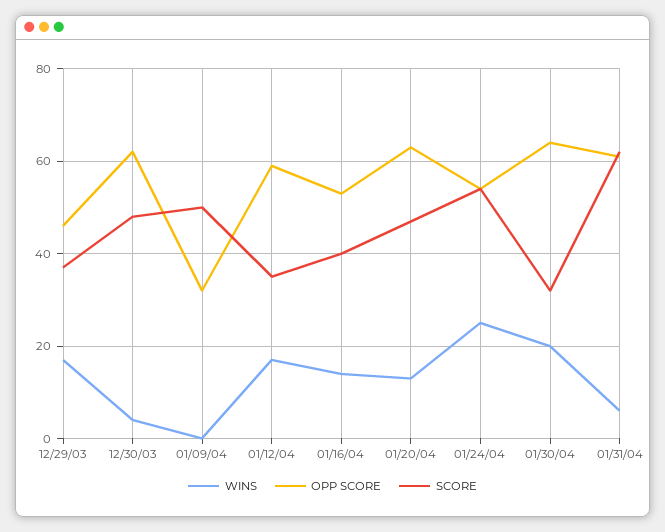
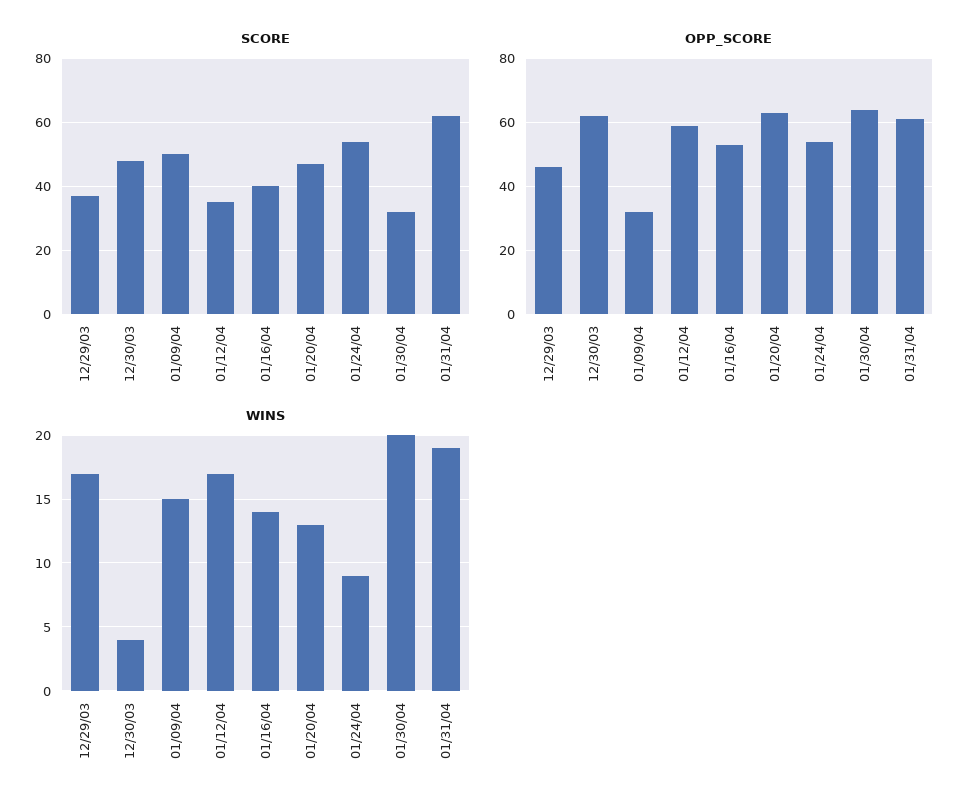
WINS, 01/09/04: 0 -> 15
WINS, 01/24/04: 25 -> 9
WINS, 01/31/04: 5 -> 19

